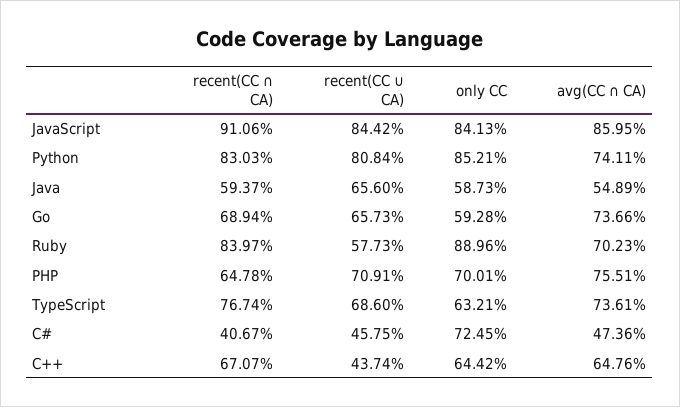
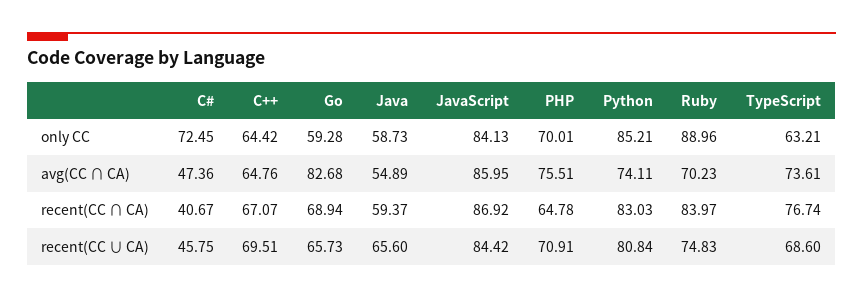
recent(CC ∩ CA), JavaScript: 91.06 -> 86.92
avg(CC ∩ CA), Go: 73.66 -> 82.68
recent(CC ∪ CA), Ruby: 57.73 -> 74.83
recent(CC ∪ CA), C++: 43.74 -> 69.51

